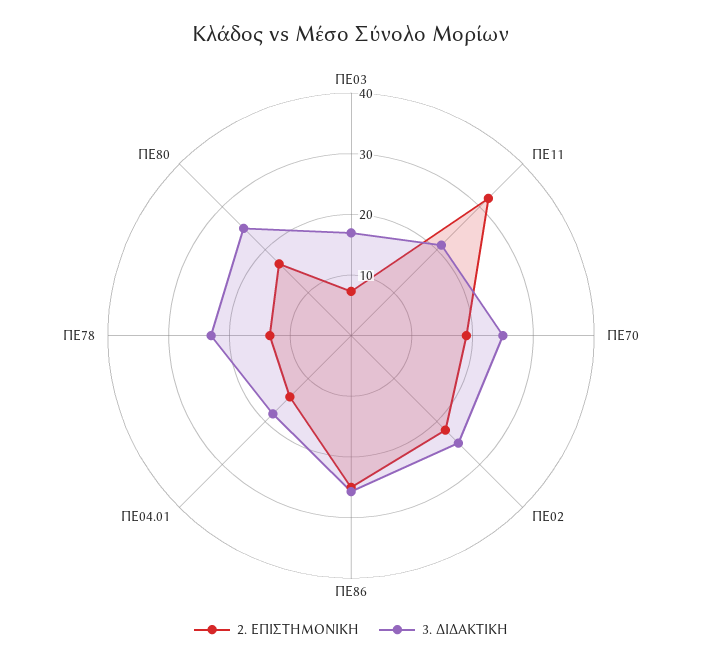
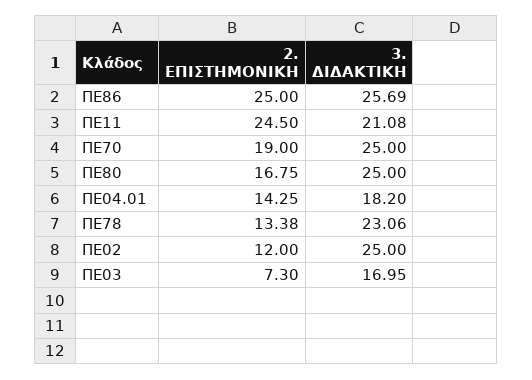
2. ΕΠΙΣΤΗΜΟΝΙΚΗ, ΠΕ11: 32 -> 24.5
2. ΕΠΙΣΤΗΜΟΝΙΚΗ, ΠΕ02: 22 -> 12

